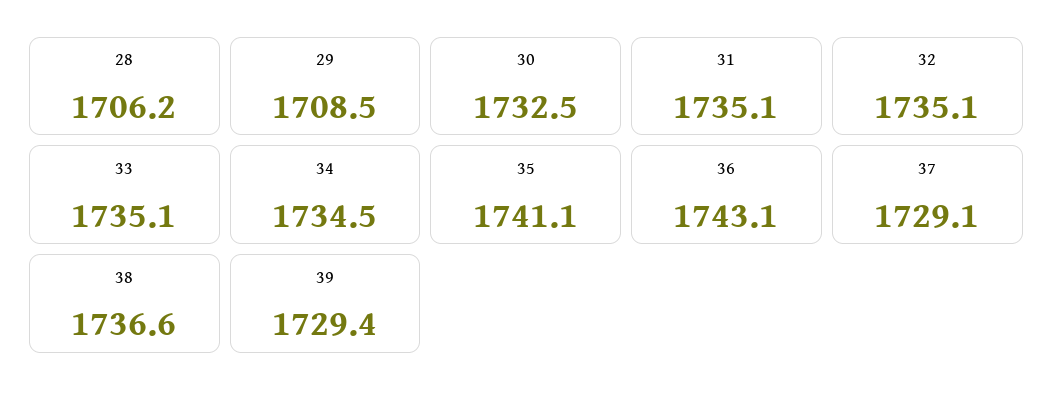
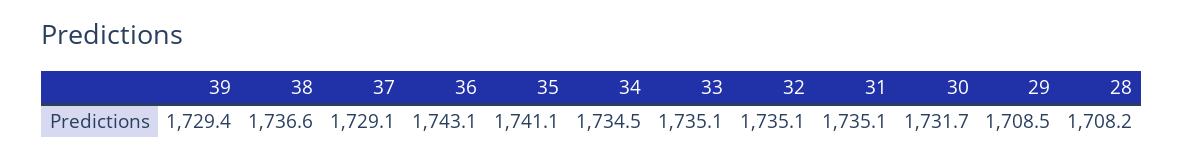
28: 1706.2 -> 1708.2
30: 1732.5 -> 1731.7

